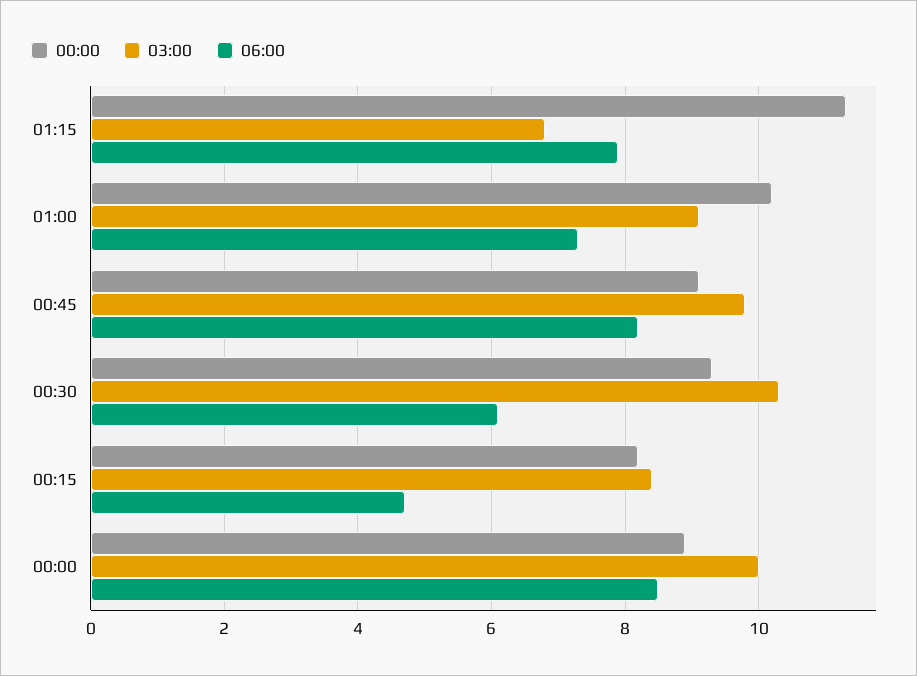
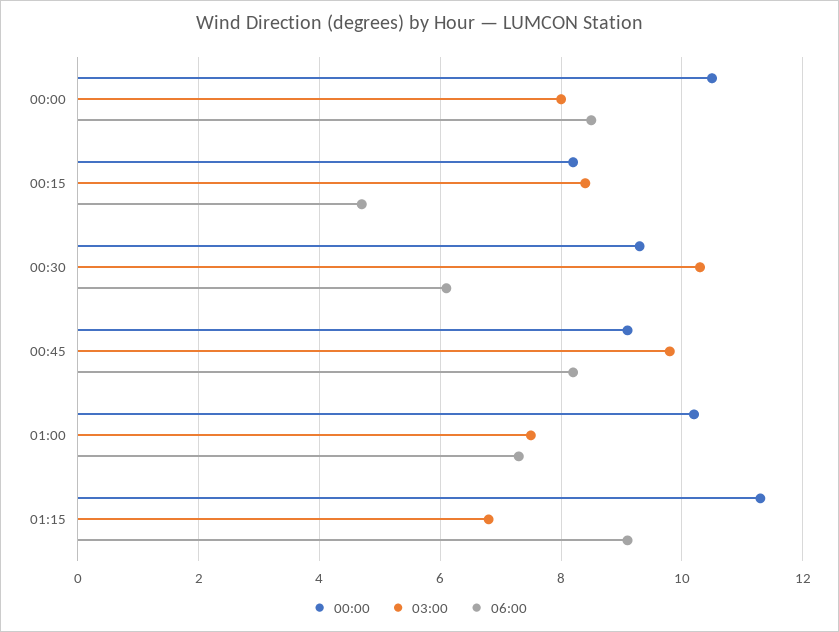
06:00, 01:15: 8 -> 9
03:00, 01:00: 9 -> 7.5
00:00, 00:00: 9 -> 10.5
03:00, 00:00: 10 -> 8

